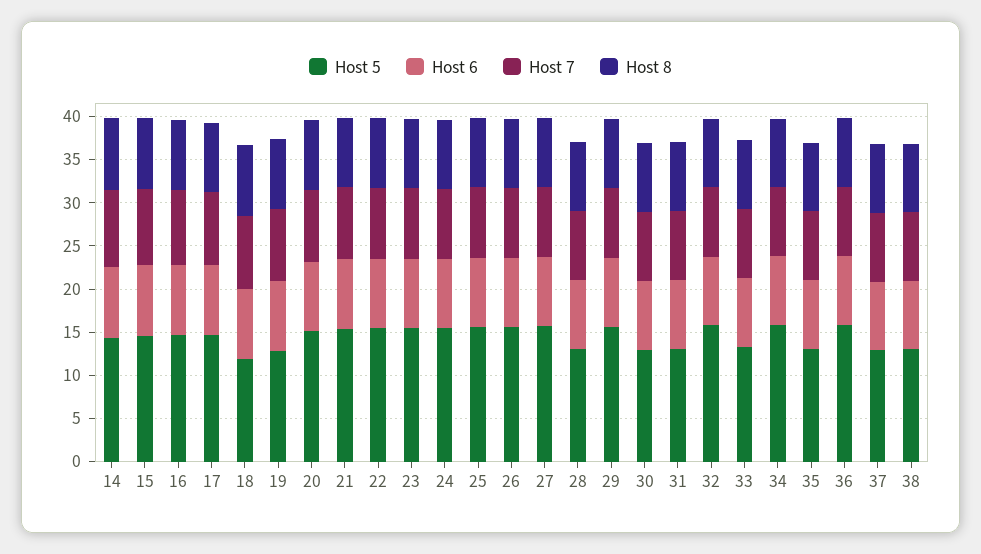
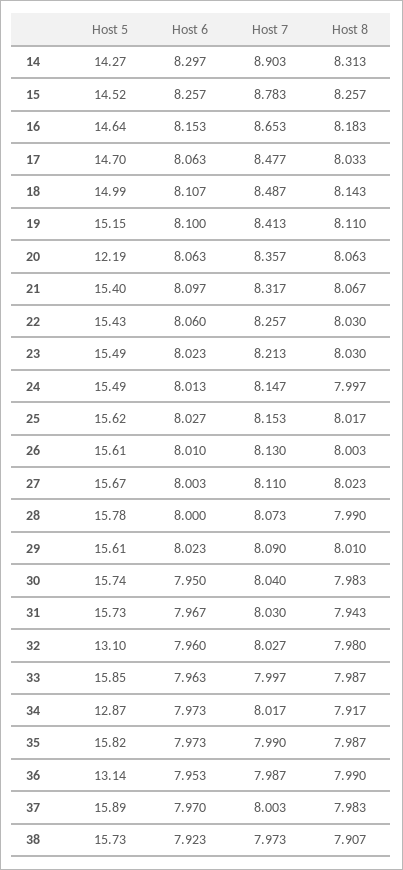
Host 5, 18: 12 -> 14.99
Host 5, 19: 13 -> 15.15
Host 5, 20: 15 -> 12.19
Host 5, 28: 13 -> 15.78
Host 5, 30: 13 -> 15.74
Host 5, 31: 13 -> 15.73
Host 5, 32: 16 -> 13.1
Host 5, 33: 13 -> 15.85
Host 5, 34: 16 -> 12.87
Host 5, 35: 13 -> 15.82
Host 5, 36: 16 -> 13.14
Host 5, 37: 13 -> 15.89
Host 5, 38: 13 -> 15.73

